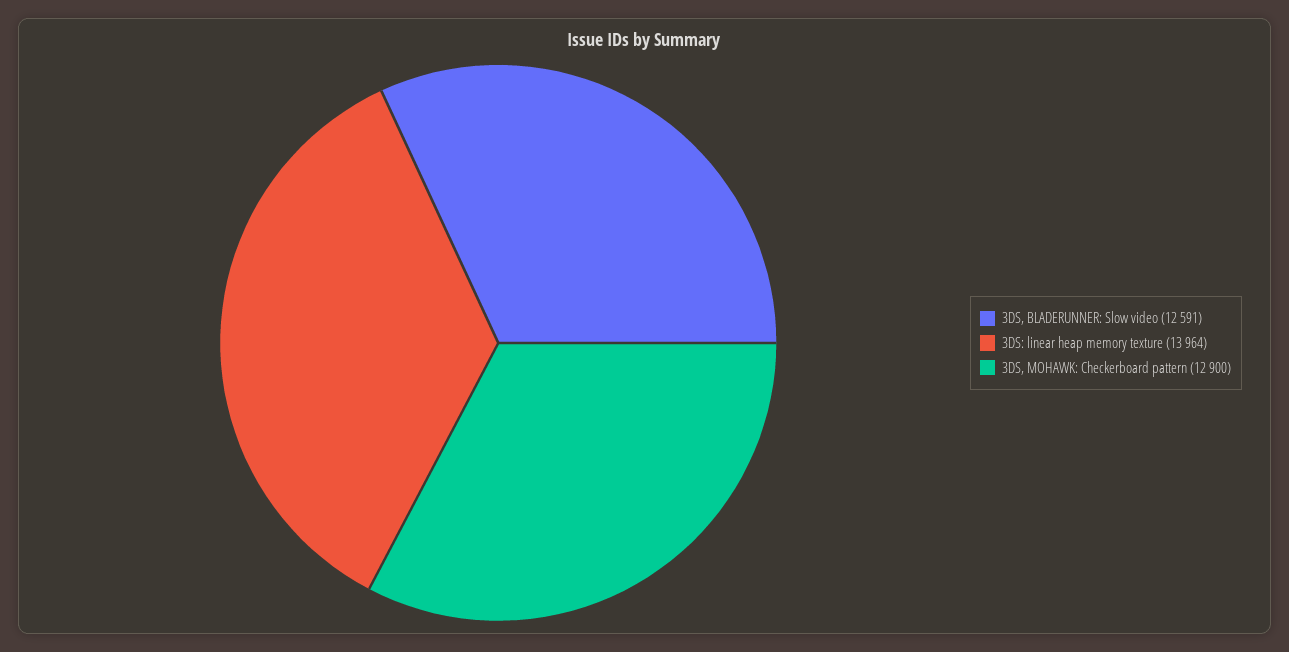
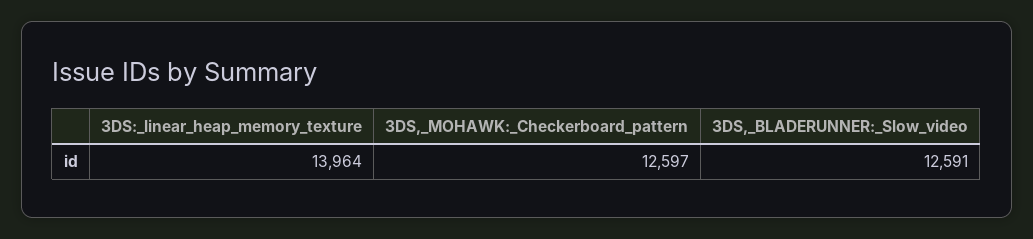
3DS, MOHAWK: Checkerboard pattern: 12900 -> 12597

